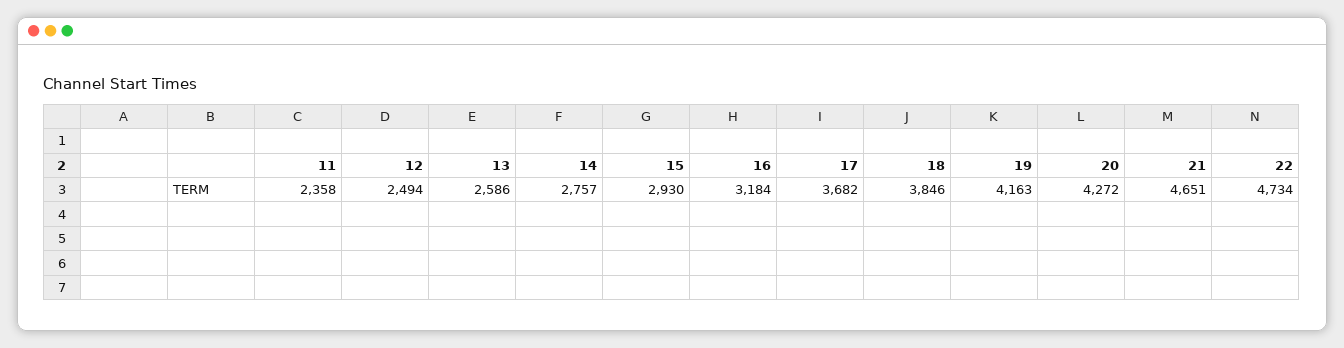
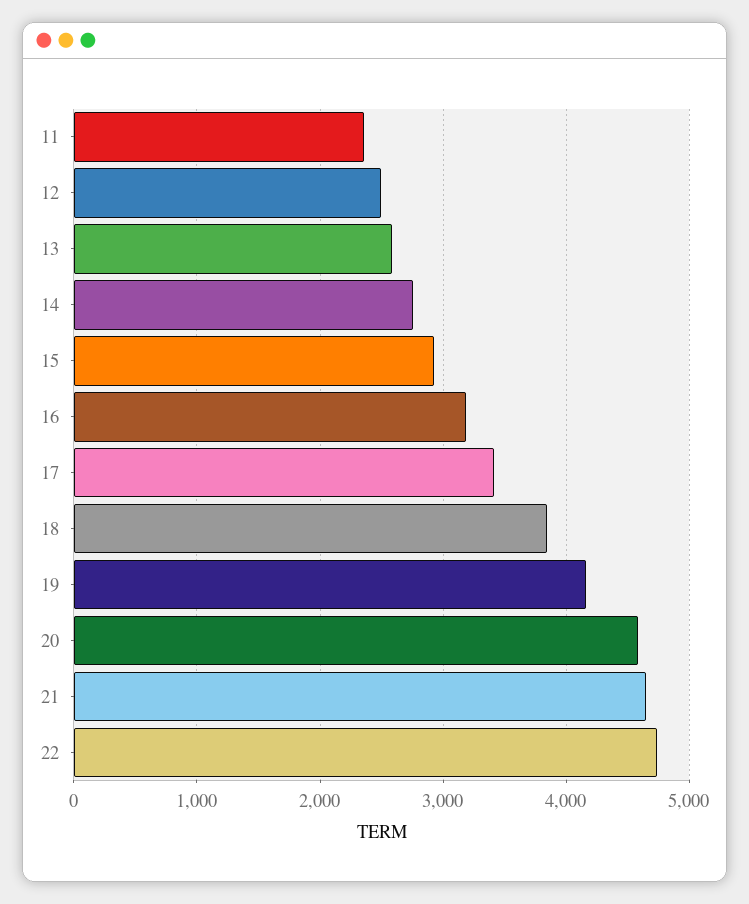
17: 3682 -> 3400
20: 4272 -> 4600

